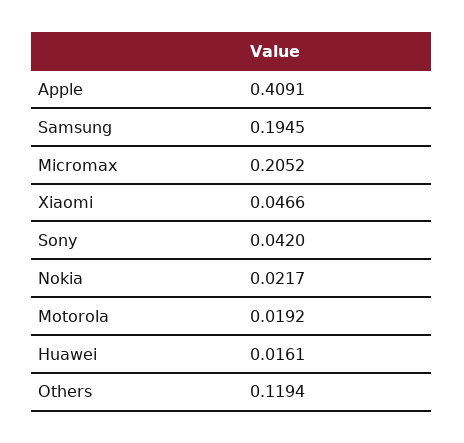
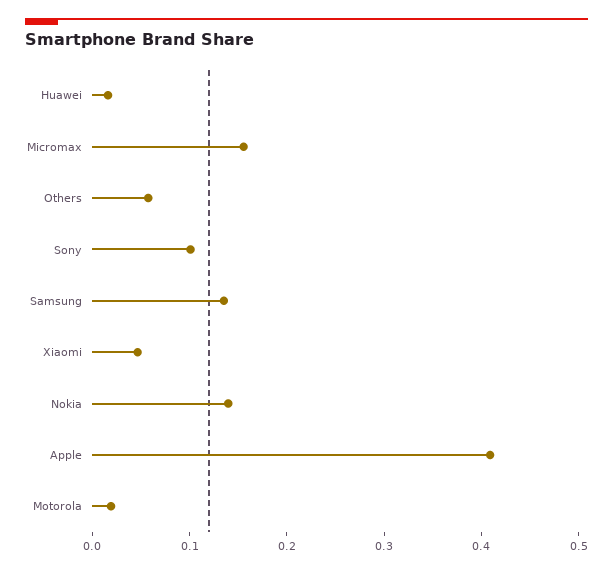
Samsung: 0.1945 -> 0.14
Micromax: 0.2052 -> 0.16
Sony: 0.042 -> 0.1
Nokia: 0.0217 -> 0.14
Others: 0.1194 -> 0.06

